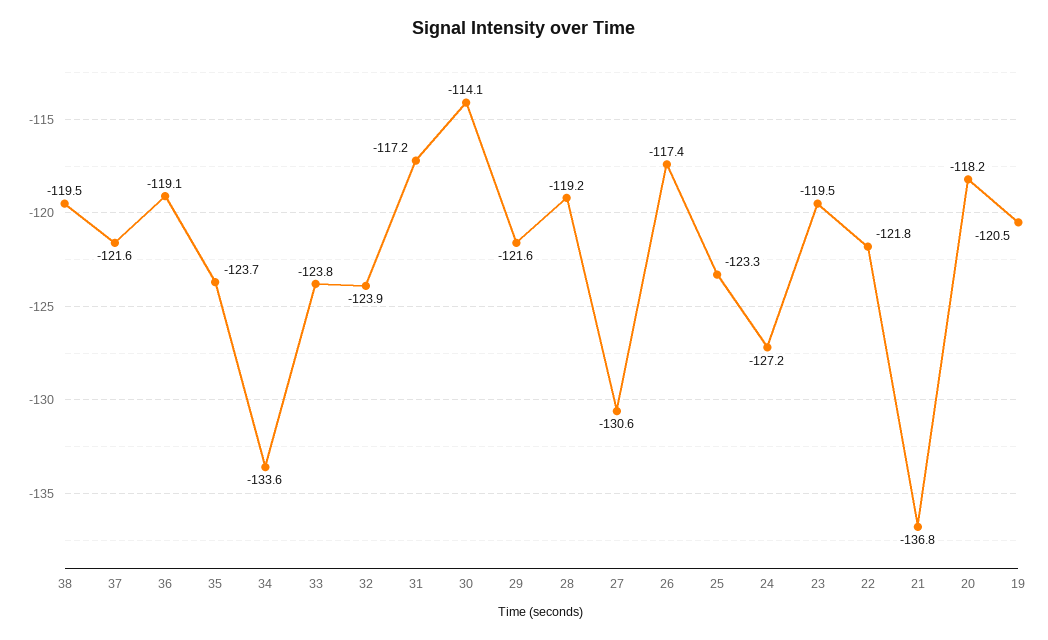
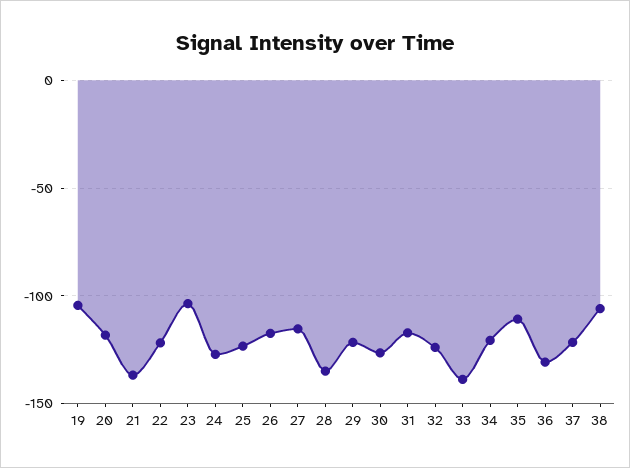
38: -119.5 -> -105
36: -119.1 -> -130
35: -123.7 -> -110
34: -133.6 -> -120
33: -123.8 -> -140
30: -114.1 -> -125
28: -119.2 -> -135
27: -130.6 -> -115
23: -119.5 -> -105
19: -120.5 -> -105

